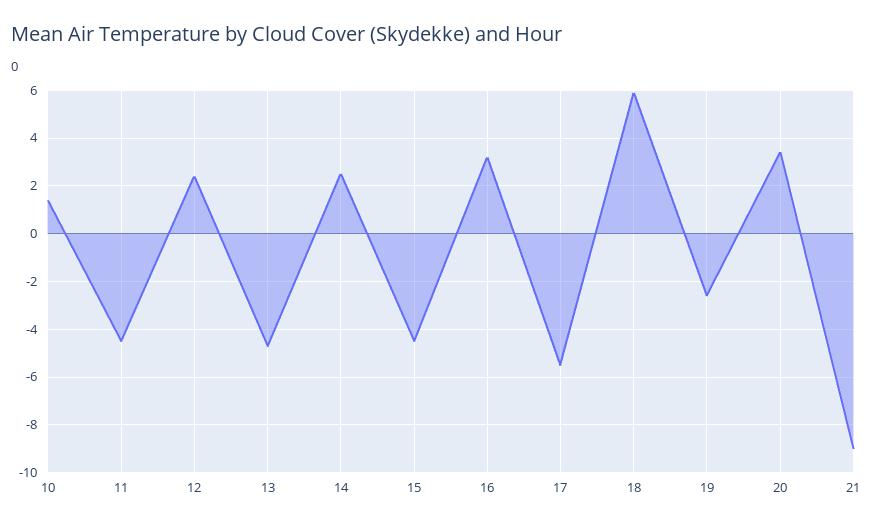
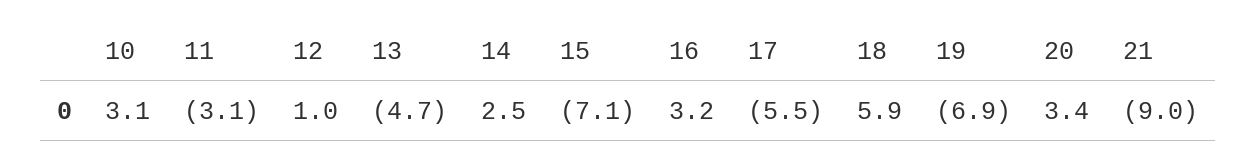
10: 1.5 -> 3.1
11: -4.5 -> -3.1
12: 2.5 -> 1
15: -4.5 -> -7.1
19: -2.5 -> -6.9

